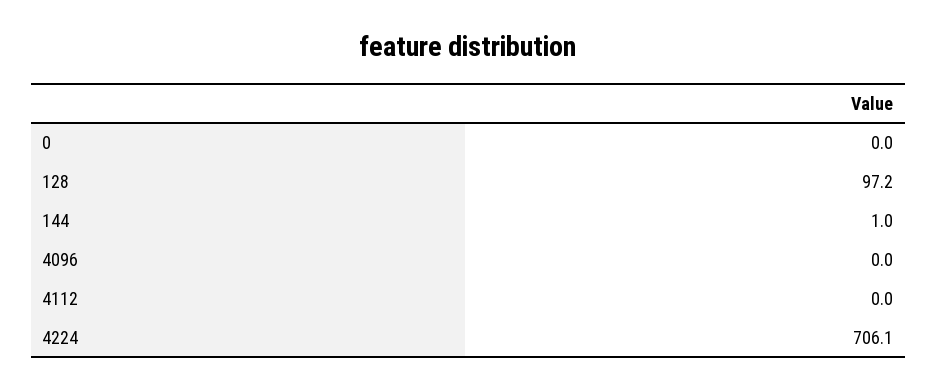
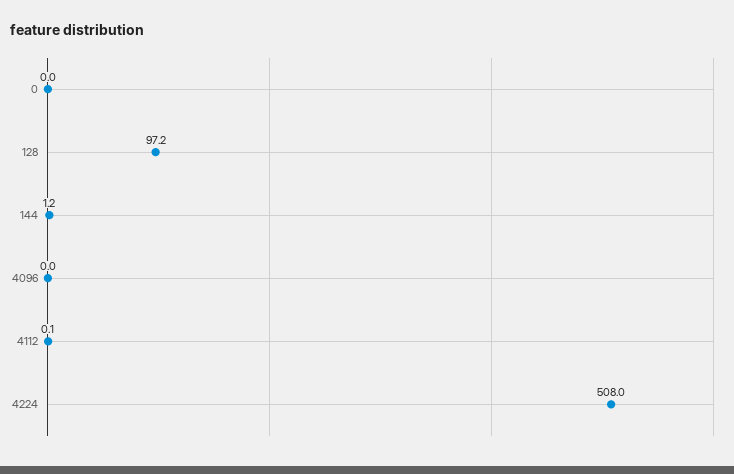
144: 1 -> 1.2
4112: 0 -> 0.1
4224: 706.1 -> 508

